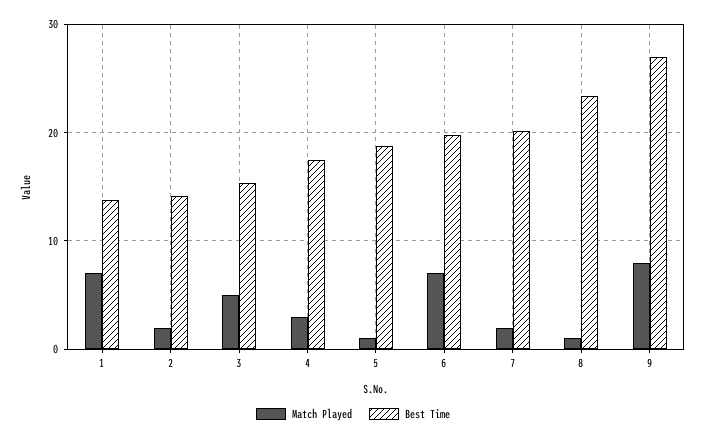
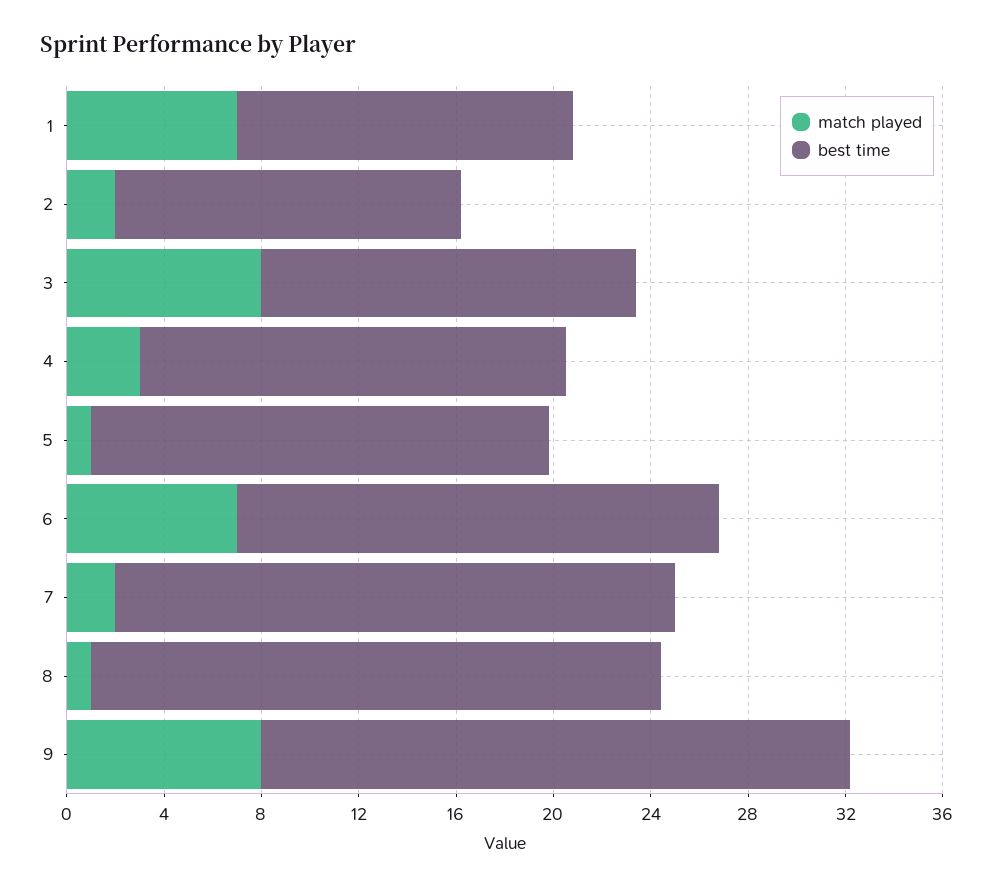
Match Played, 3: 5 -> 8
Best Time, 7: 20 -> 23
Best Time, 9: 27 -> 24

